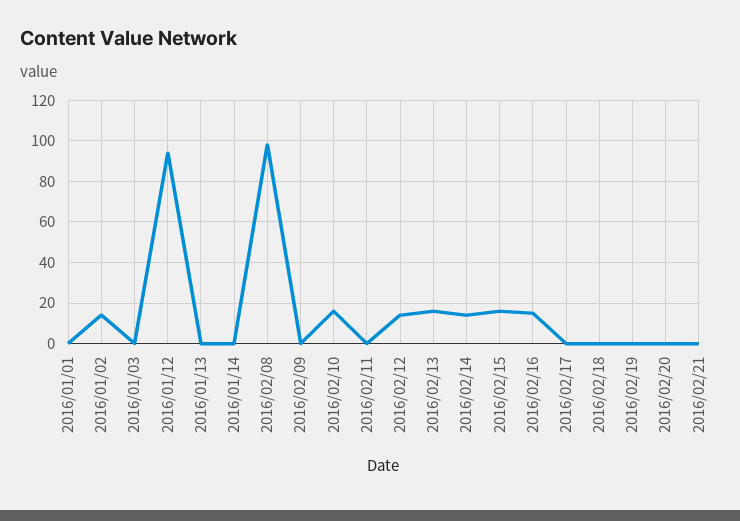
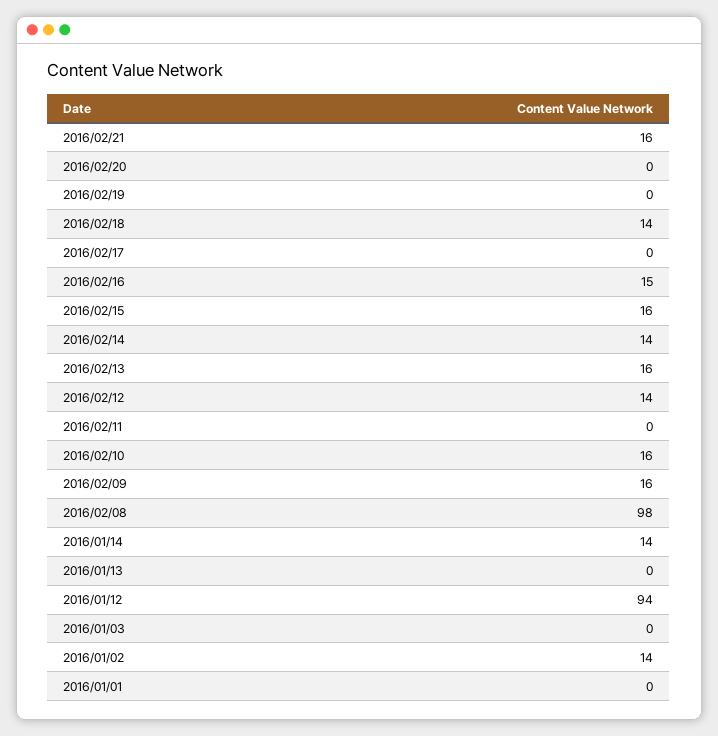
2016/01/14: 0 -> 14
2016/02/09: 0 -> 16
2016/02/18: 0 -> 14
2016/02/21: 0 -> 16

